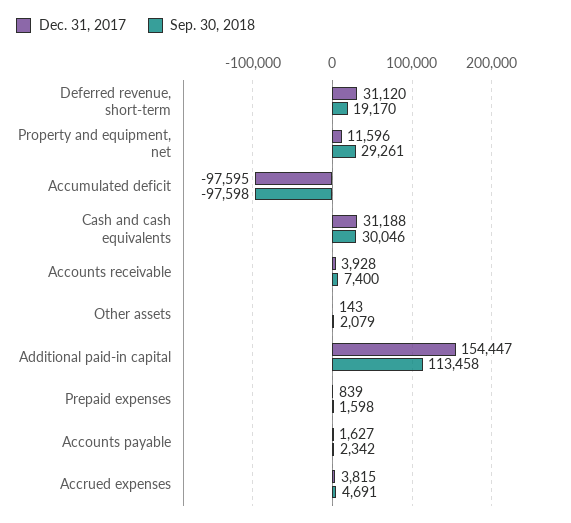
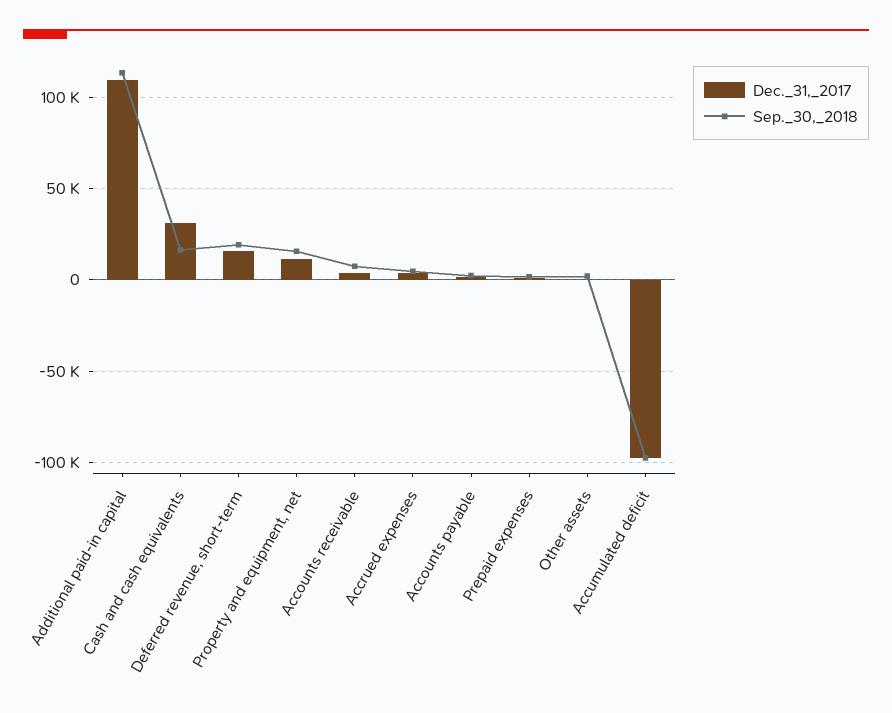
Dec. 31, 2017, Deferred revenue, short-term: 31120 -> 15000
Sep. 30, 2018, Property and equipment, net: 29261 -> 15000
Sep. 30, 2018, Cash and cash equivalents: 30046 -> 15000
Dec. 31, 2017, Additional paid-in capital: 154447 -> 110000

